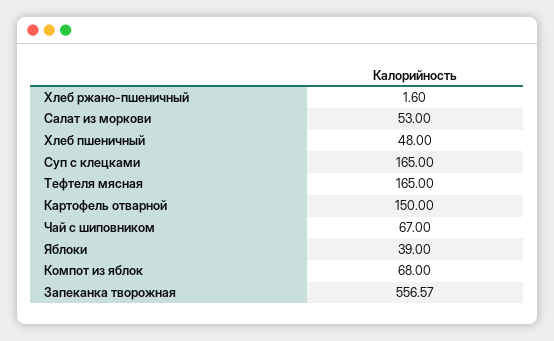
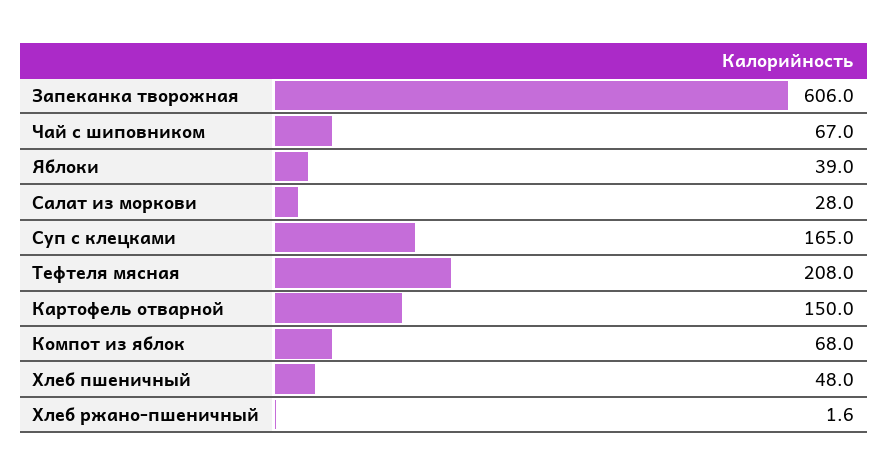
Салат из моркови: 53 -> 28
Тефтеля мясная: 165 -> 208
Запеканка творожная: 556.57 -> 606

